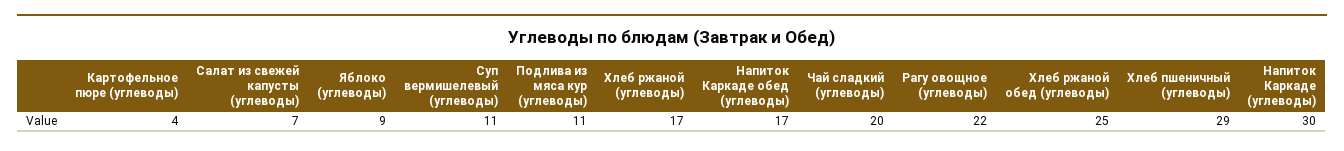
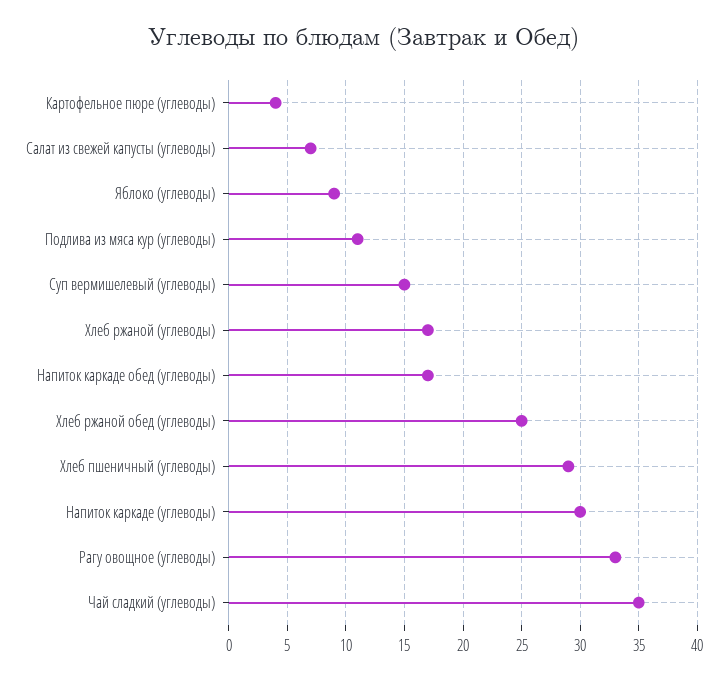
Суп вермишелевый (углеводы): 11 -> 15
Чай сладкий (углеводы): 20 -> 35
Рагу овощное (углеводы): 22 -> 33

